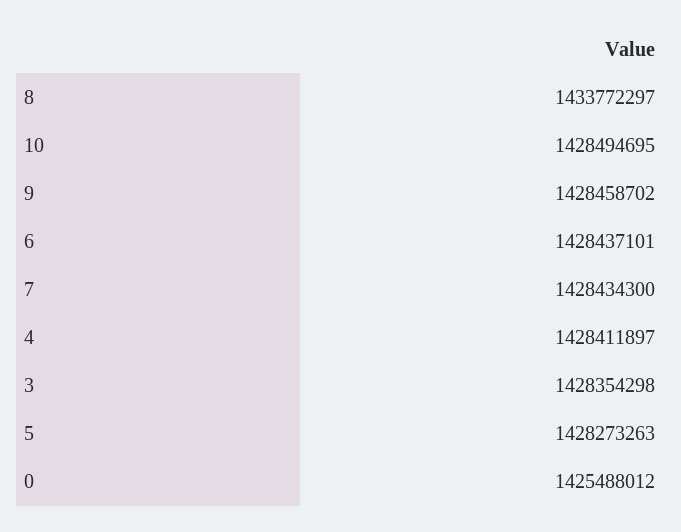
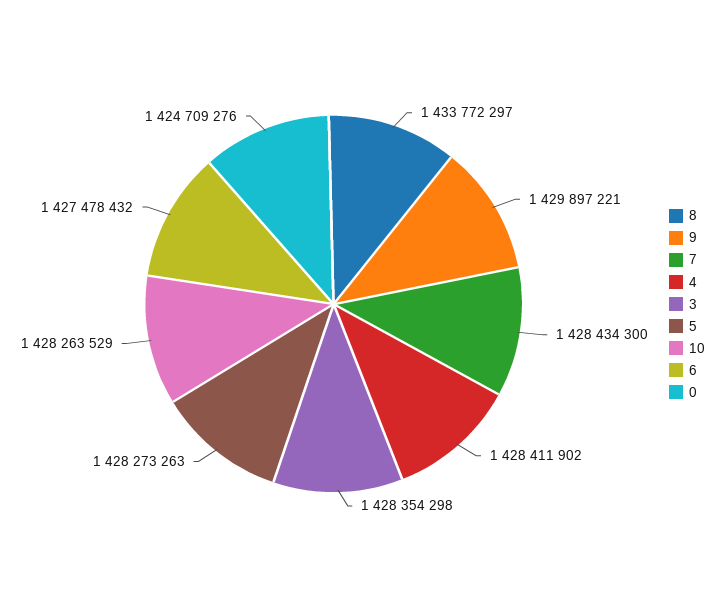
10: 1428494695 -> 1428263529
9: 1428458702 -> 1429897221
6: 1428437101 -> 1427478432
4: 1428411897 -> 1428411902
0: 1425488012 -> 1424709276

